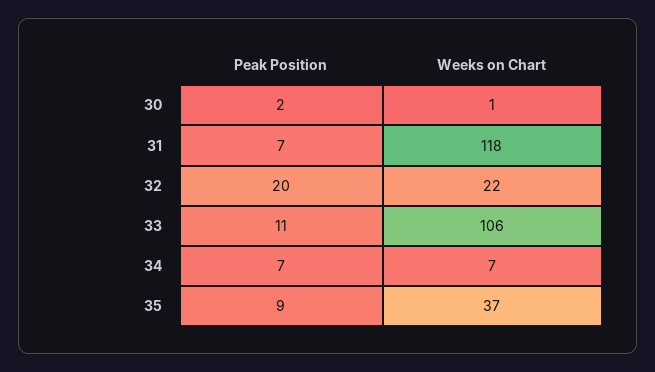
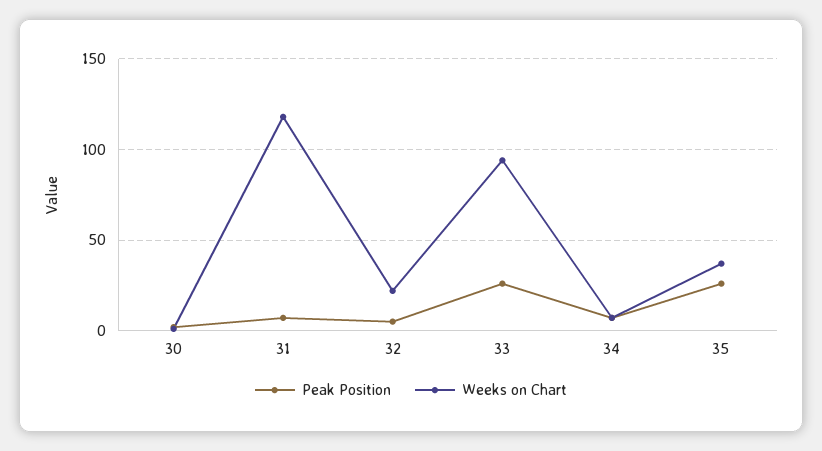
Peak Position, 32: 20 -> 5
Peak Position, 33: 11 -> 25
Weeks on Chart, 33: 106 -> 95
Peak Position, 35: 9 -> 25

